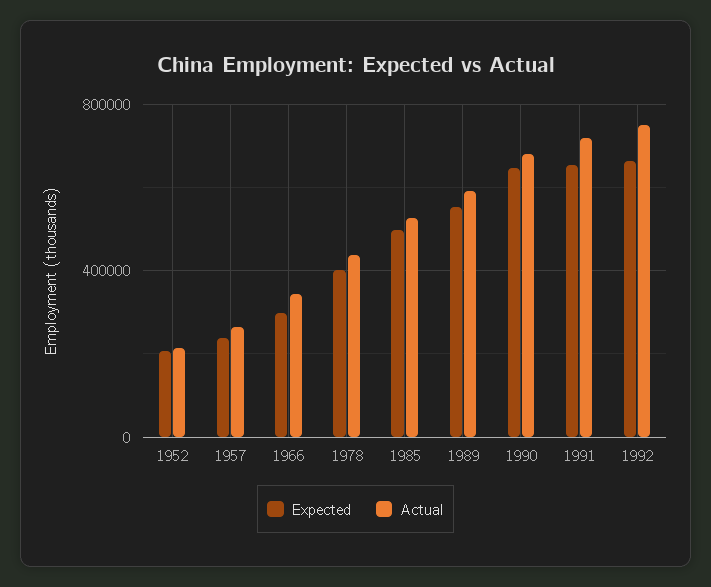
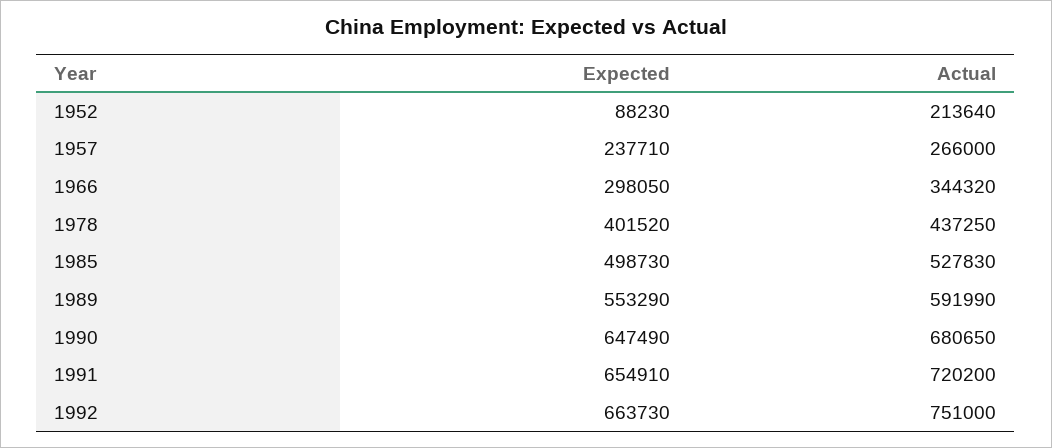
Expected, 1952: 200000 -> 88230

